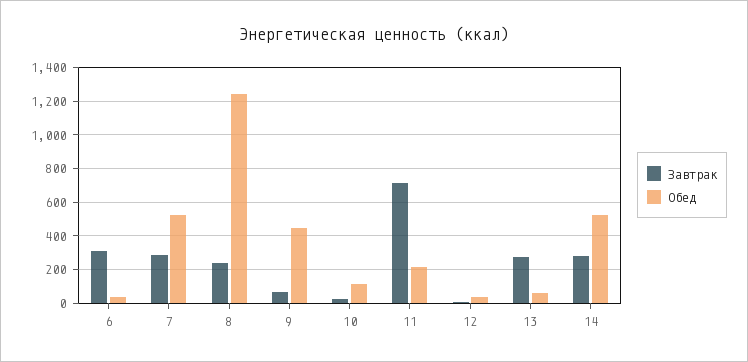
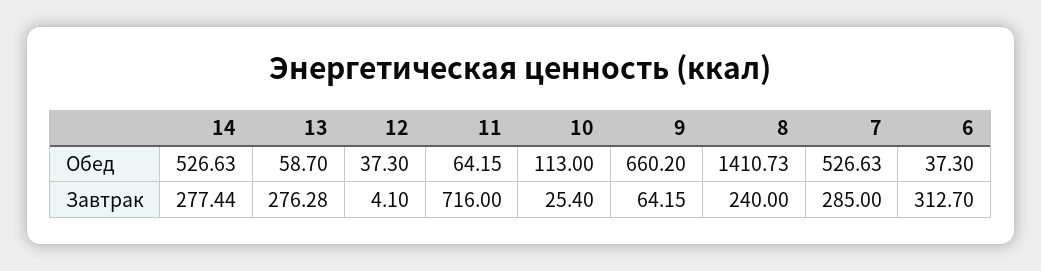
Обед, 8: 1250 -> 1410.73
Обед, 9: 450 -> 660.2
Обед, 11: 200 -> 64.15

